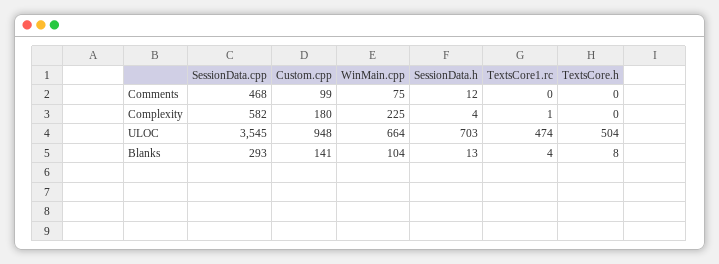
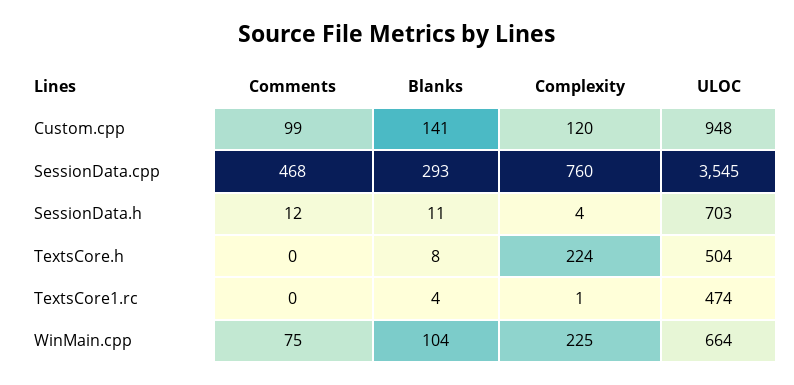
SessionData.cpp, Complexity: 582 -> 760
Custom.cpp, Complexity: 180 -> 120
TextsCore.h, Complexity: 0 -> 224
SessionData.h, Blanks: 13 -> 11

